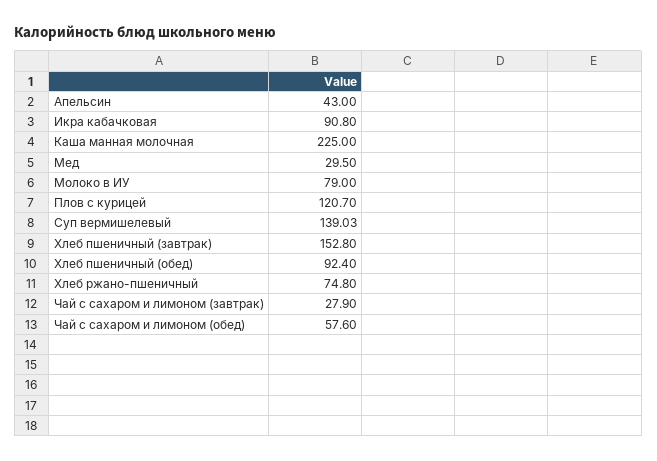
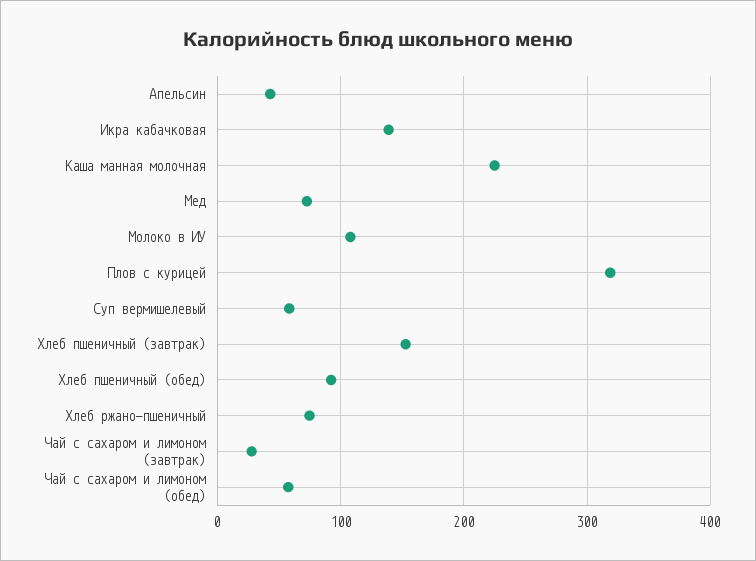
Икра кабачковая: 90.8 -> 140
Мед: 29.5 -> 70
Молоко в ИУ: 79 -> 110
Плов с курицей: 120.7 -> 320
Суп вермишелевый: 139.03 -> 60

